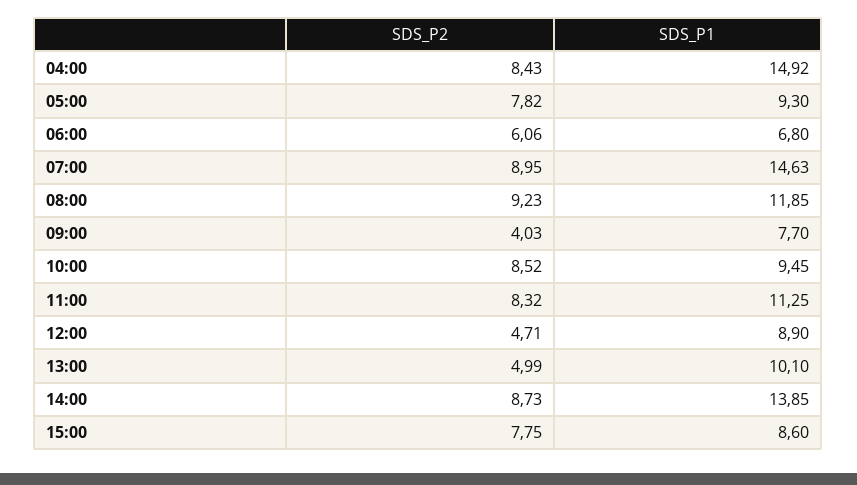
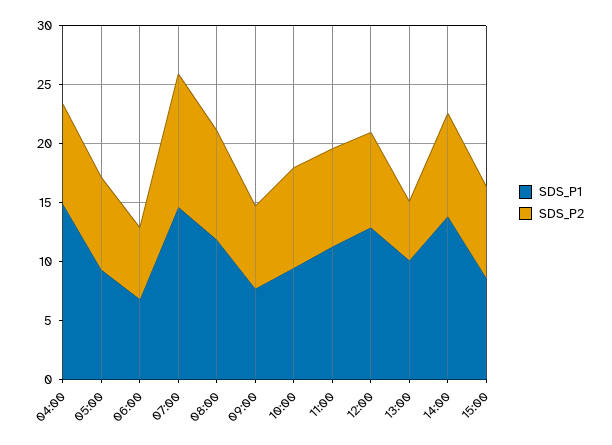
SDS_P2, 07:00: 8.95 -> 11
SDS_P2, 09:00: 4.03 -> 7
SDS_P2, 12:00: 4.71 -> 8
SDS_P1, 12:00: 8.9 -> 13

